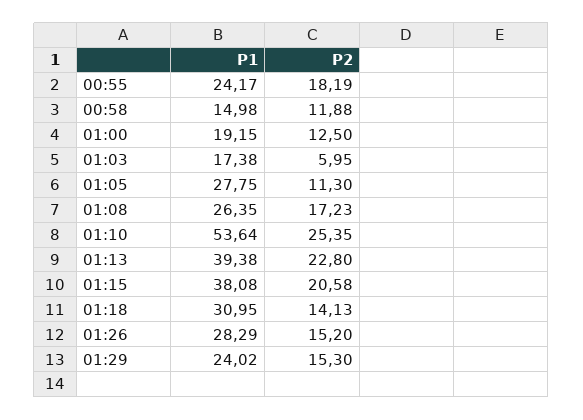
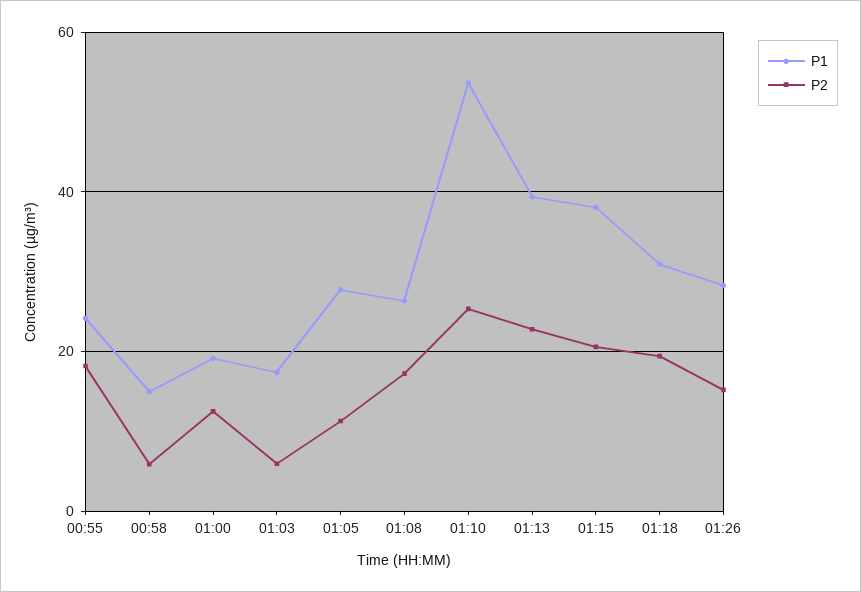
P2, 00:58: 11.88 -> 6
P2, 01:18: 14.13 -> 20
P1, 01:29: 24.02 -> none
P2, 01:29: 15.3 -> none

